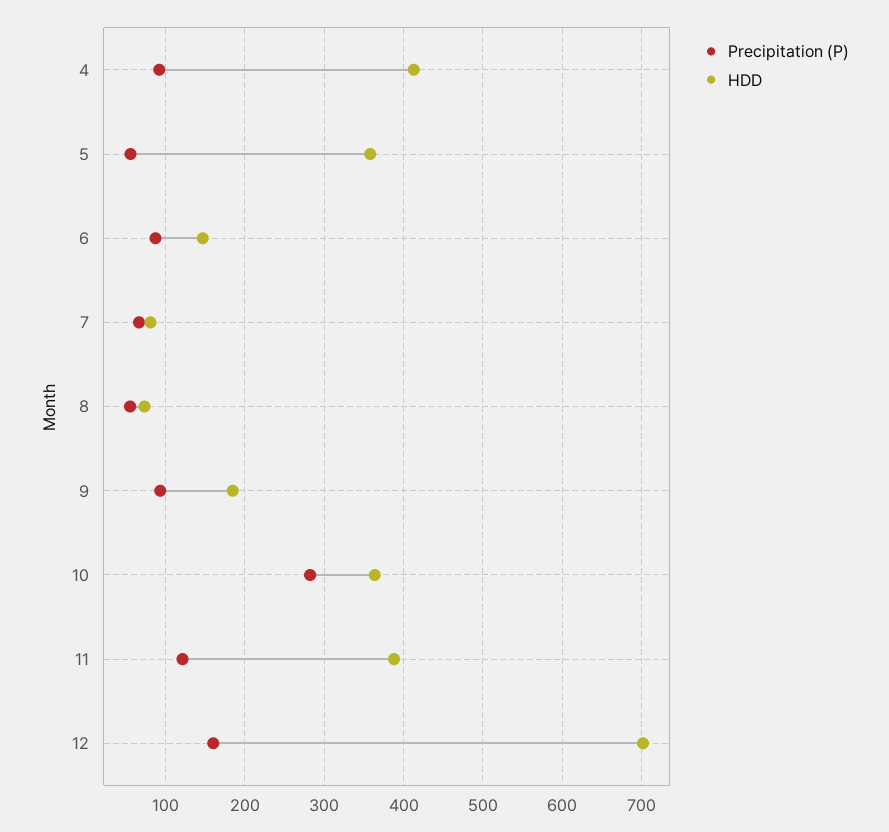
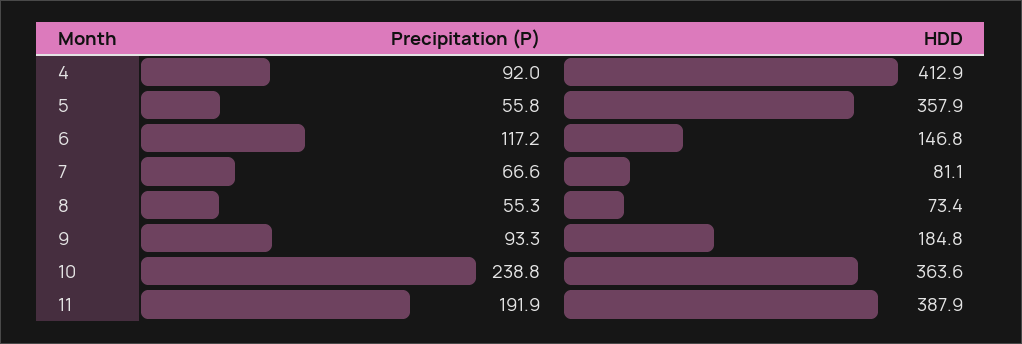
Precipitation (P), 6: 90 -> 117.2
Precipitation (P), 10: 280 -> 238.8
Precipitation (P), 11: 120 -> 191.9
Precipitation (P), 12: 160 -> none
HDD, 12: 700 -> none

